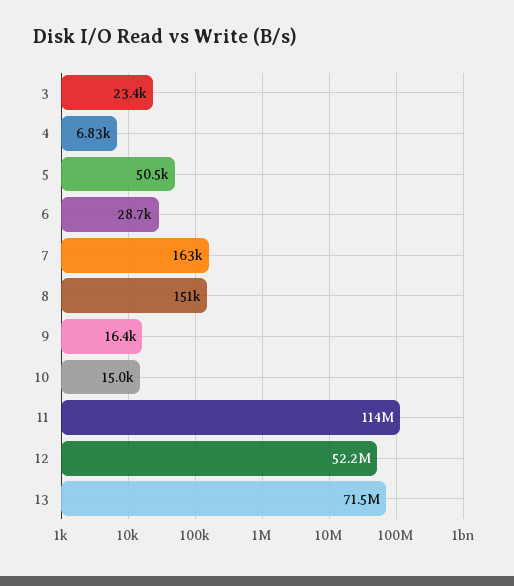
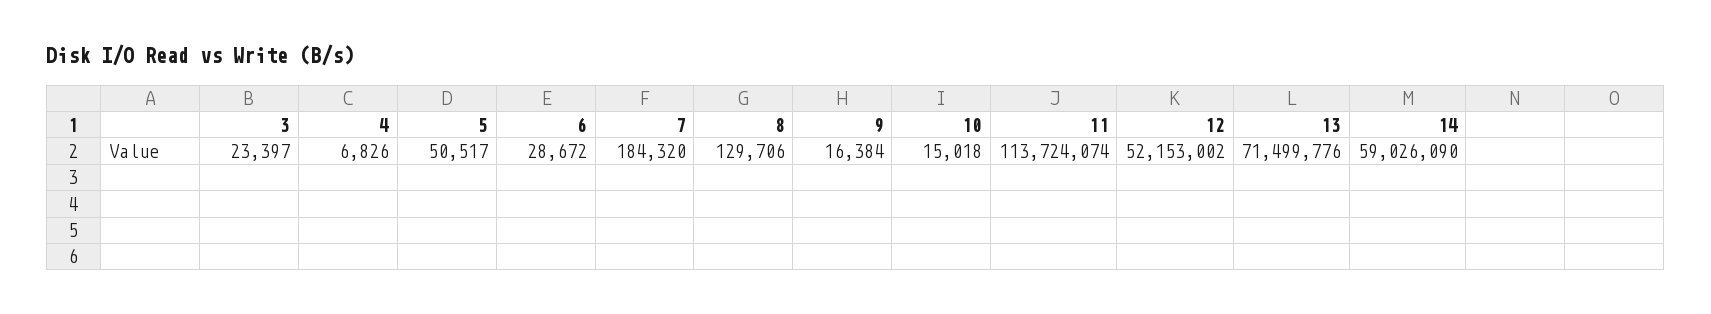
7: 163000 -> 184320
8: 151000 -> 129706
14: none -> 59026090

